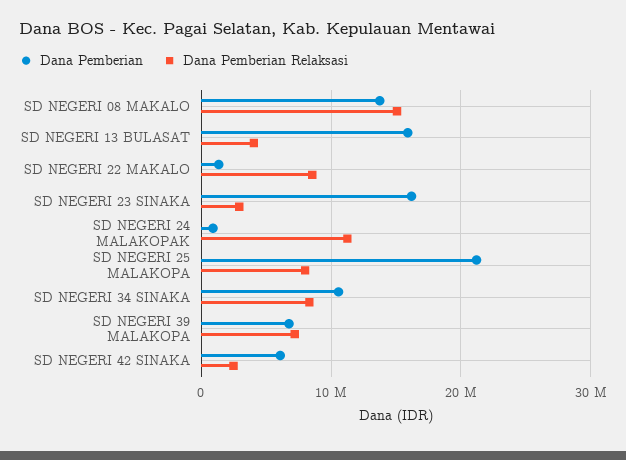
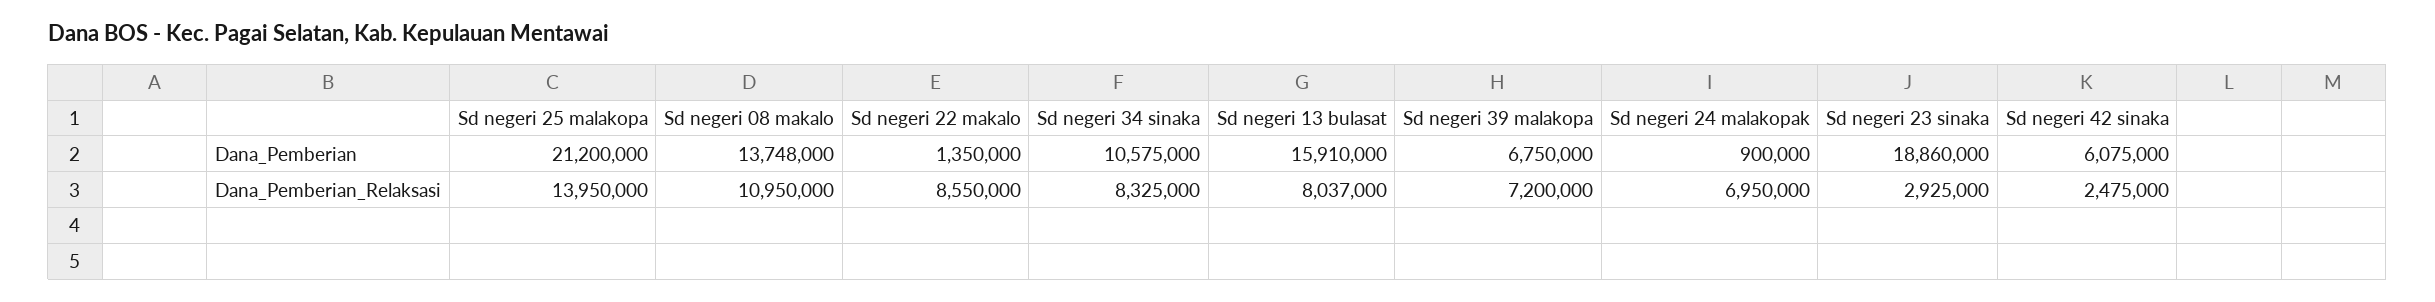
Dana Pemberian Relaksasi, SD NEGERI 08 MAKALO: 15000000 -> 10950000
Dana Pemberian Relaksasi, SD NEGERI 13 BULASAT: 4000000 -> 8037000
Dana Pemberian, SD NEGERI 23 SINAKA: 16000000 -> 18860000
Dana Pemberian Relaksasi, SD NEGERI 24 MALAKOPAK: 11000000 -> 6950000
Dana Pemberian Relaksasi, SD NEGERI 25 MALAKOPA: 8000000 -> 13950000

